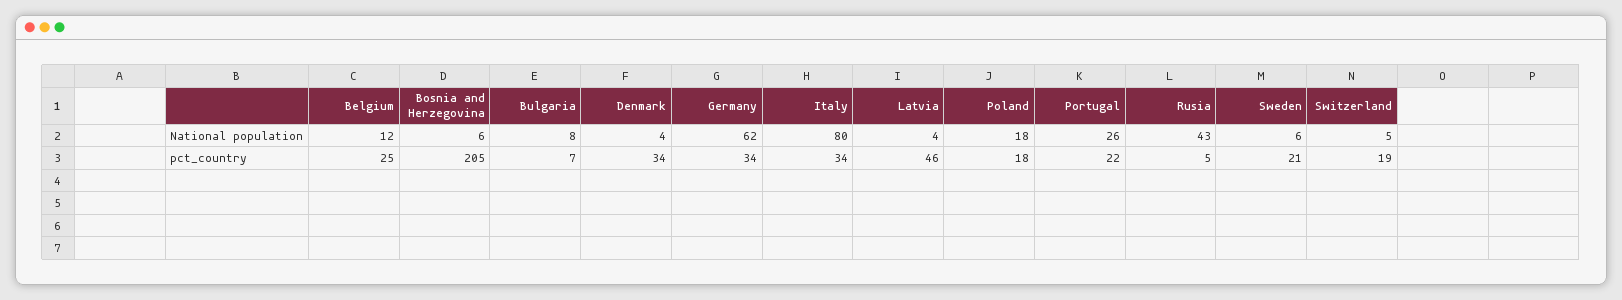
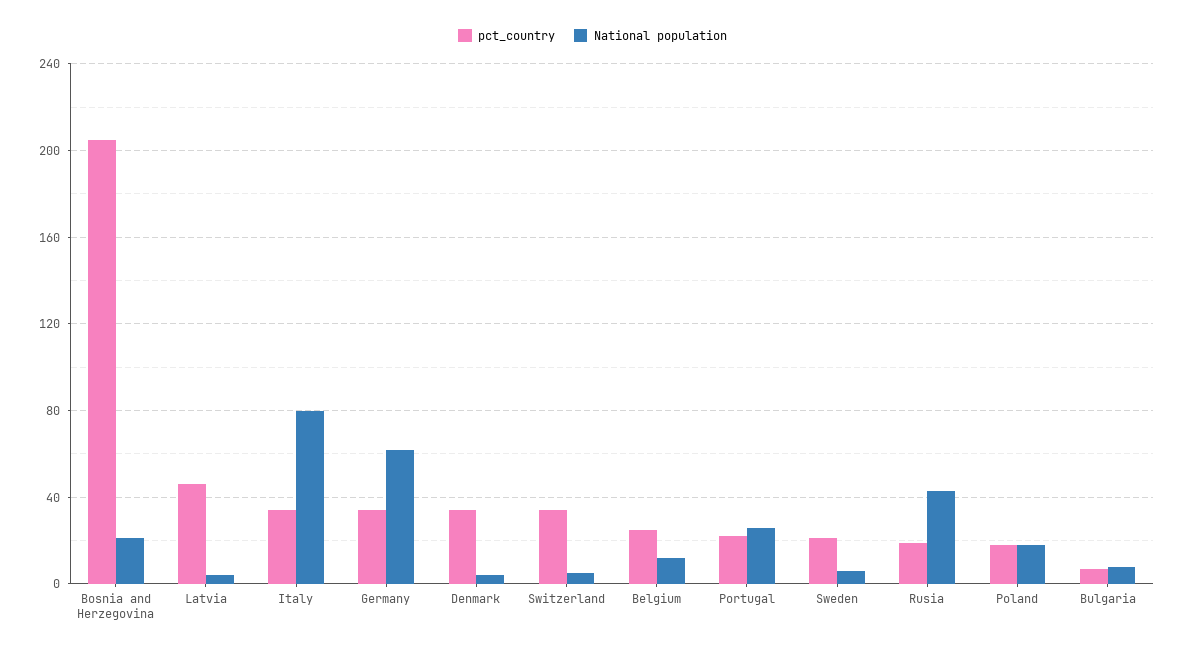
National population, Bosnia and Herzegovina: 6 -> 20
pct_country, Rusia: 5 -> 20
pct_country, Switzerland: 19 -> 35

